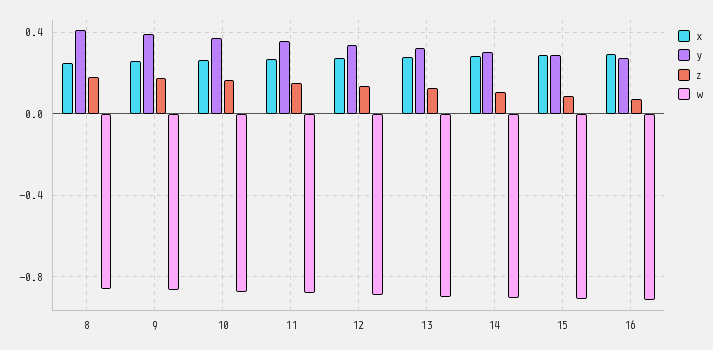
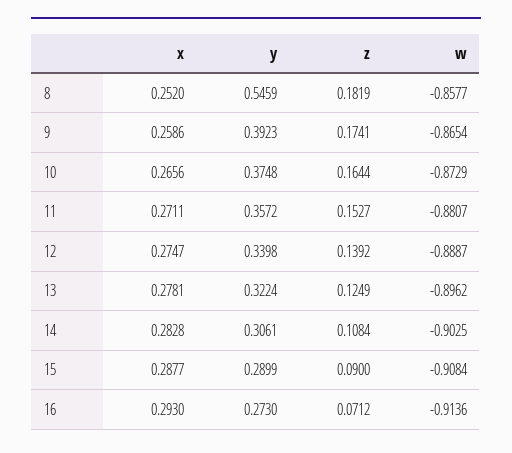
y, 8: 0.4 -> 0.5459

